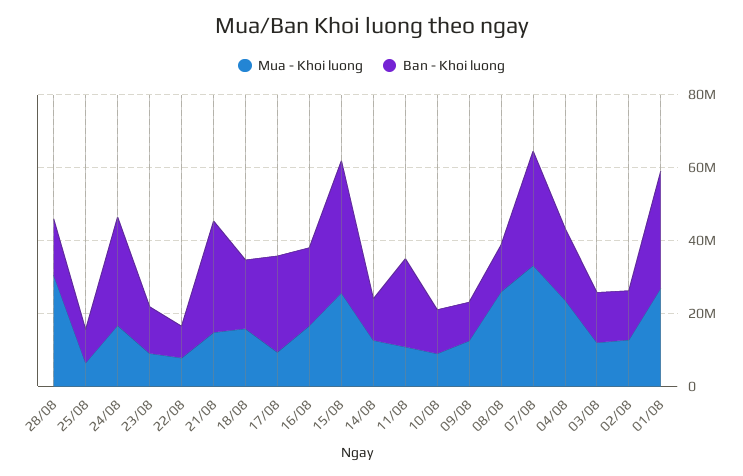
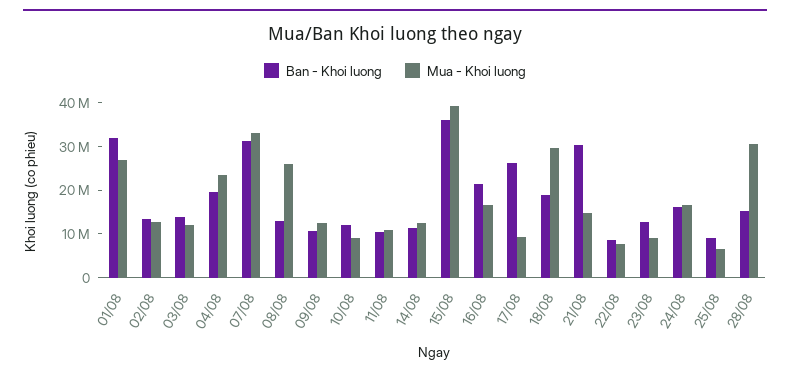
Ban - Khoi luong, 24/08: 30000000 -> 16000000
Mua - Khoi luong, 18/08: 15000000 -> 30000000
Mua - Khoi luong, 15/08: 25000000 -> 40000000
Ban - Khoi luong, 11/08: 25000000 -> 10000000

